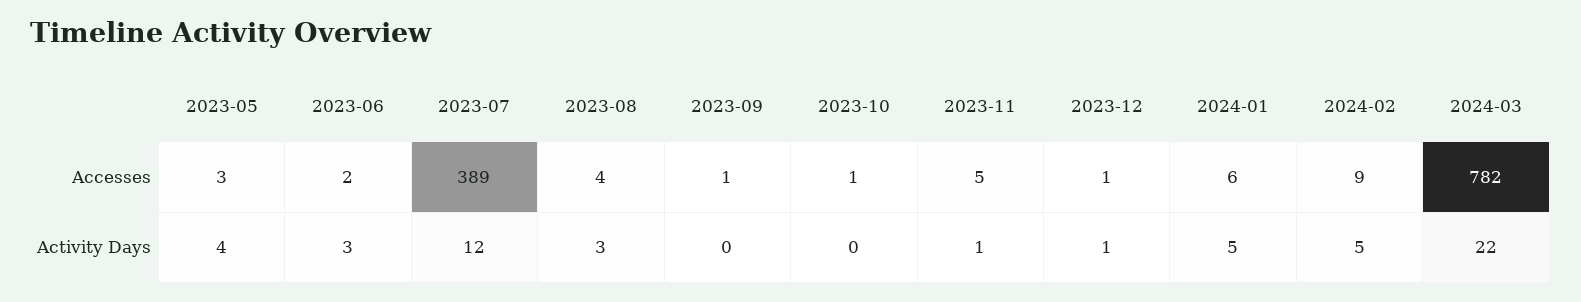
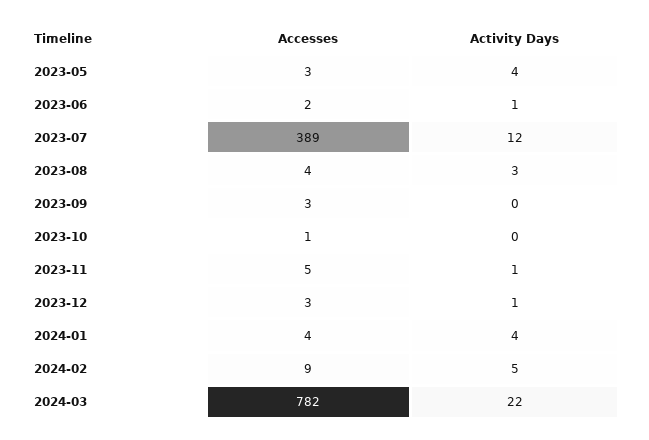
2023-09, Accesses: 1 -> 3
2023-12, Accesses: 1 -> 3
2024-01, Accesses: 6 -> 4
2023-06, Activity Days: 3 -> 1
2024-01, Activity Days: 5 -> 4

